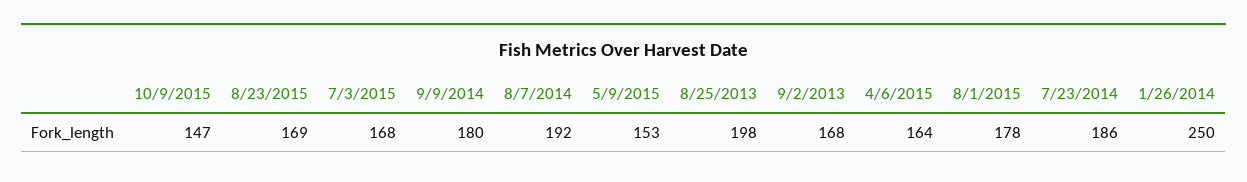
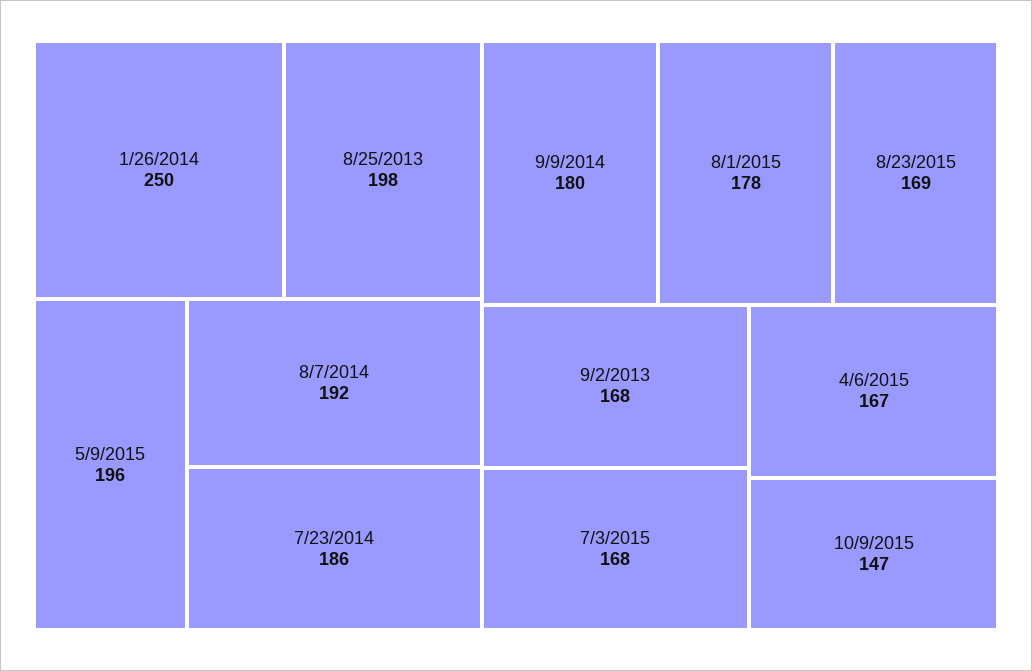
5/9/2015: 153 -> 196
4/6/2015: 164 -> 167

